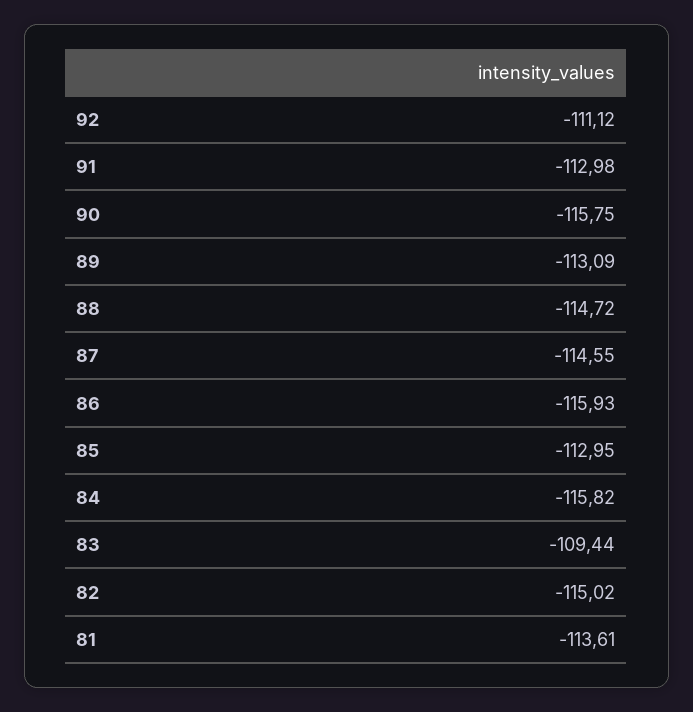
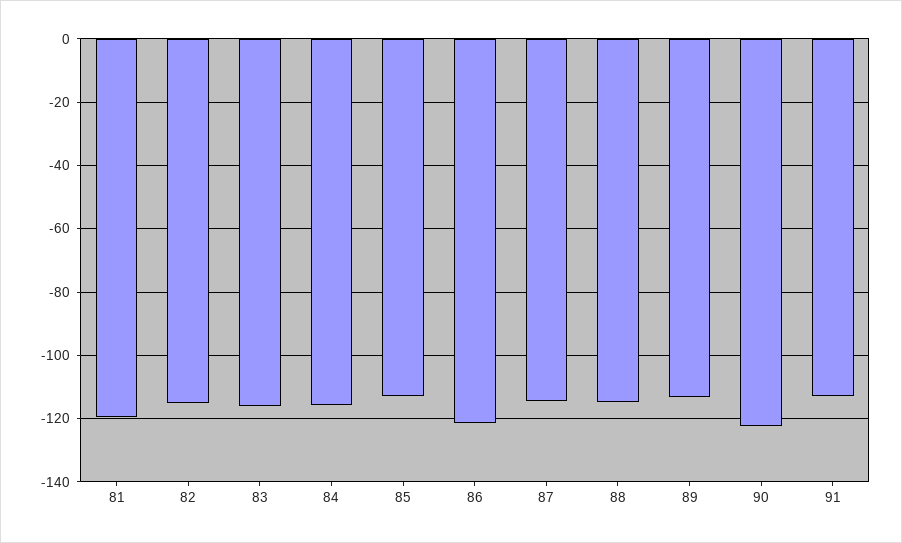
92: -111.12 -> none
90: -115.75 -> -122
86: -115.93 -> -122
83: -109.44 -> -116
81: -113.61 -> -120

